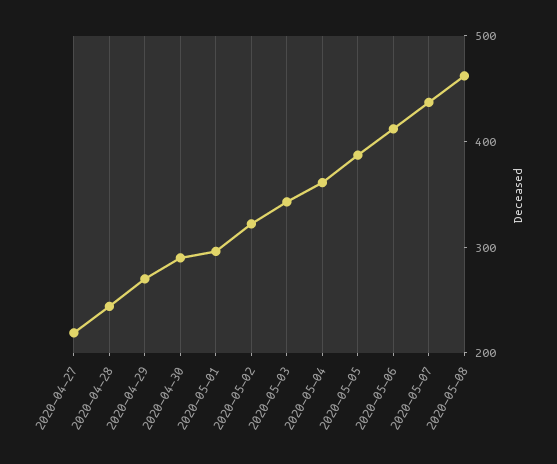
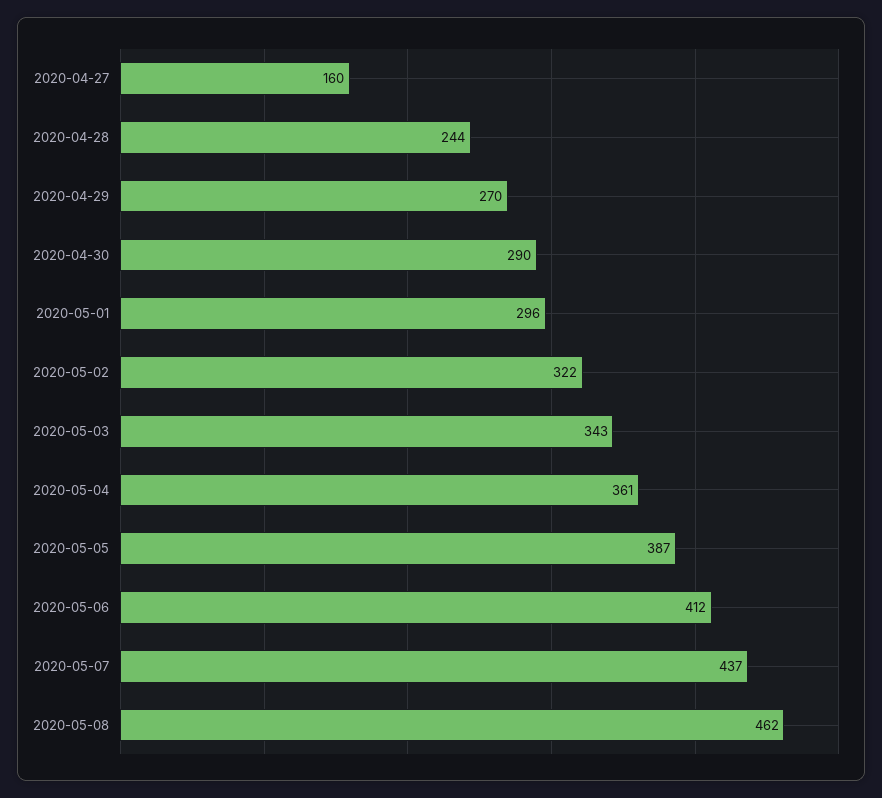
2020-04-27: 220 -> 160

